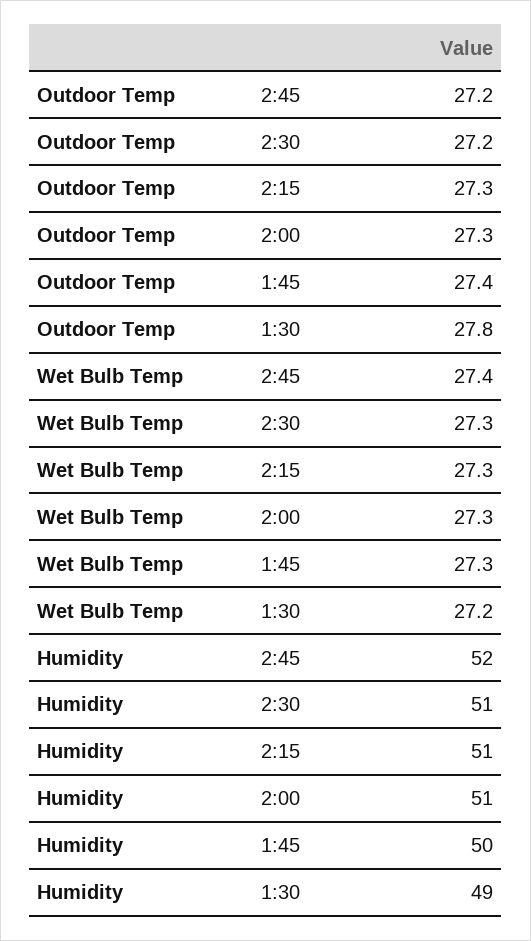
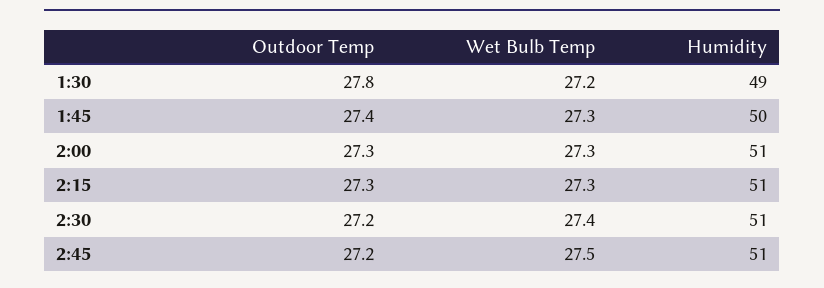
Wet Bulb Temp, 2:45: 27.4 -> 27.5
Wet Bulb Temp, 2:30: 27.3 -> 27.4
Humidity, 2:45: 52 -> 51

